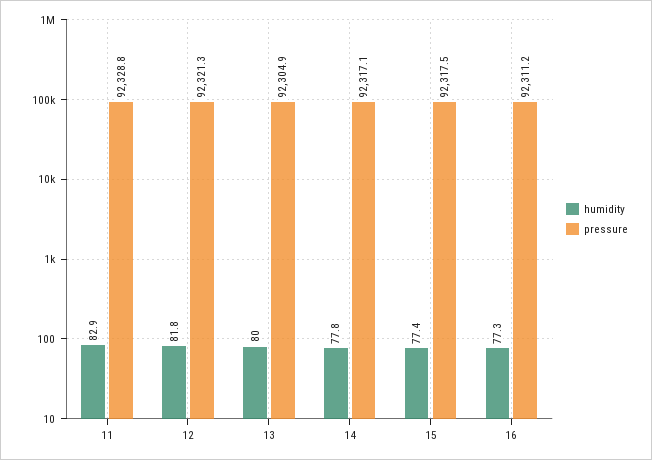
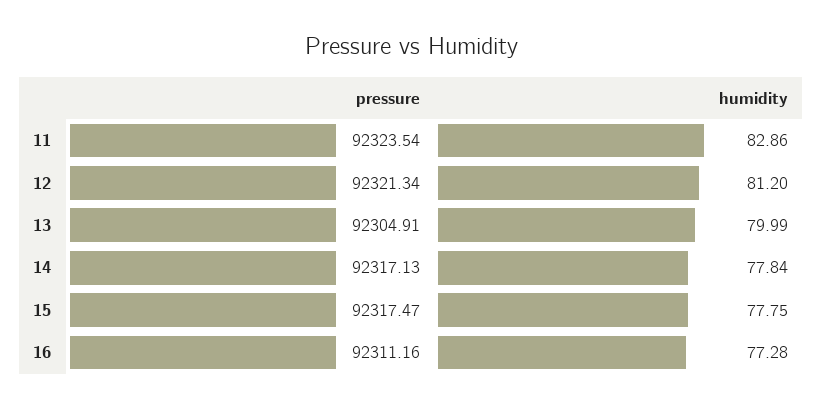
pressure, 11: 92328.8 -> 92323.54
humidity, 12: 81.8 -> 81.2
humidity, 15: 77.4 -> 77.75

